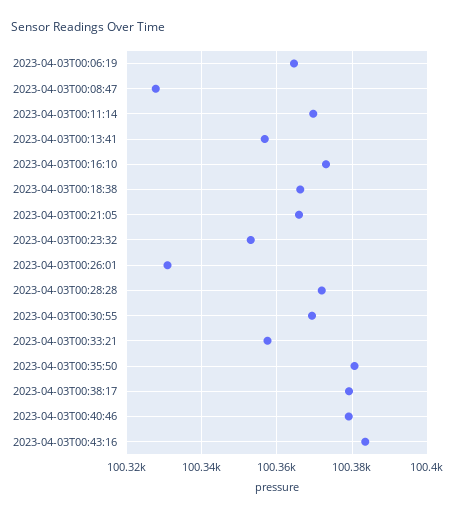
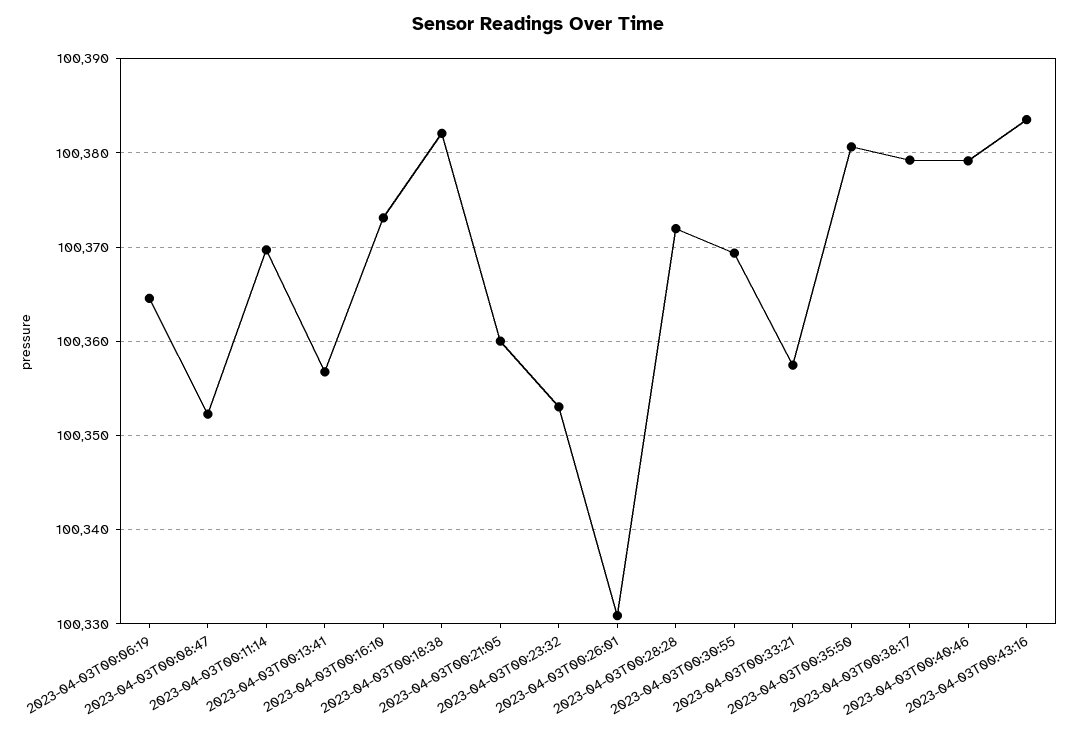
2023-04-03T00:08:47: 100328 -> 100352
2023-04-03T00:18:38: 100366 -> 100382
2023-04-03T00:21:05: 100366 -> 100360

